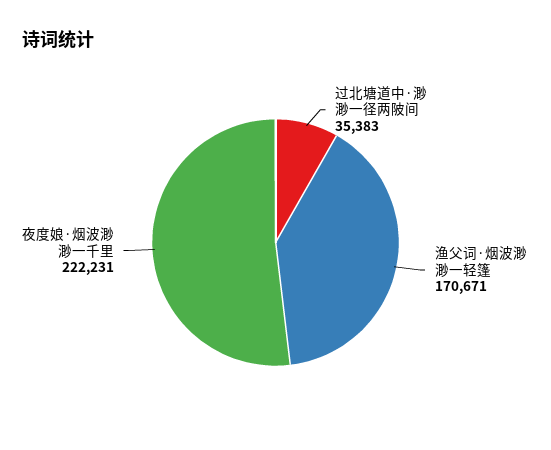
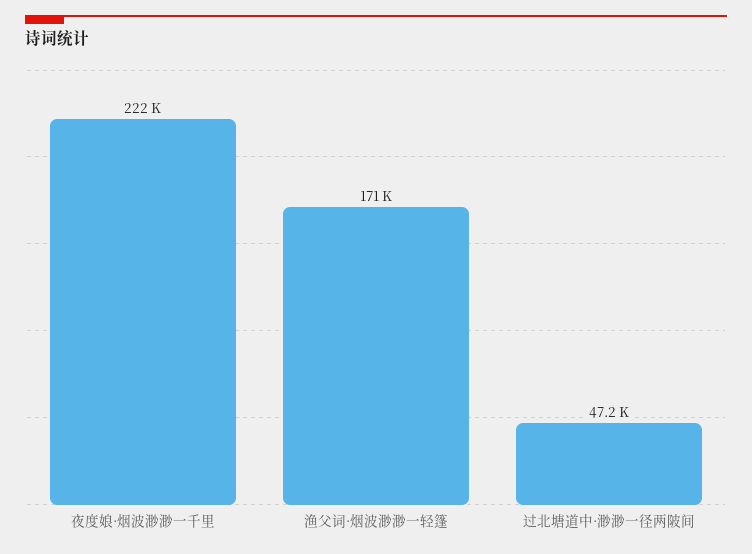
过北塘道中·渺渺一径两陂间: 35383 -> 47200

